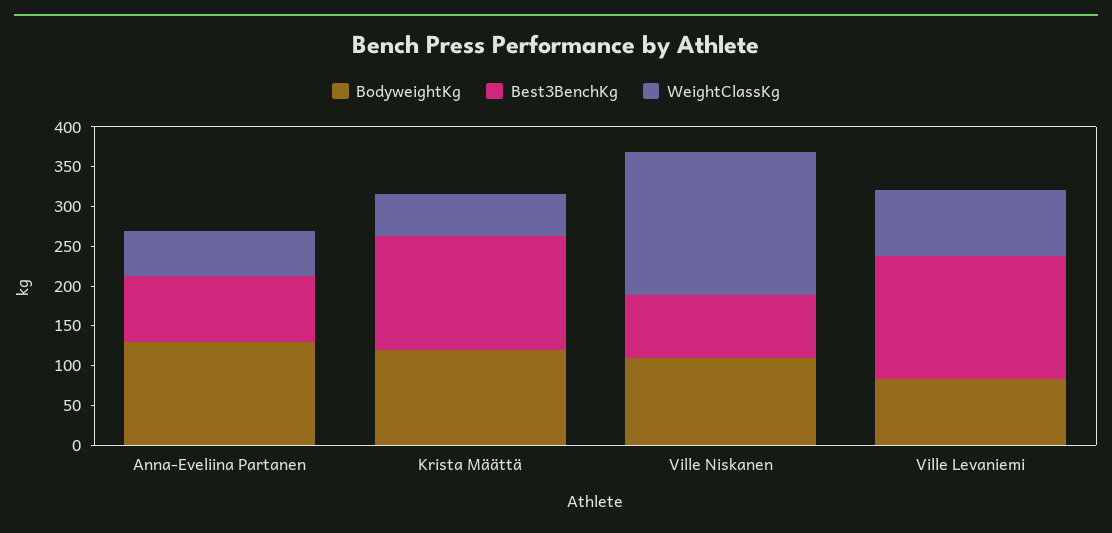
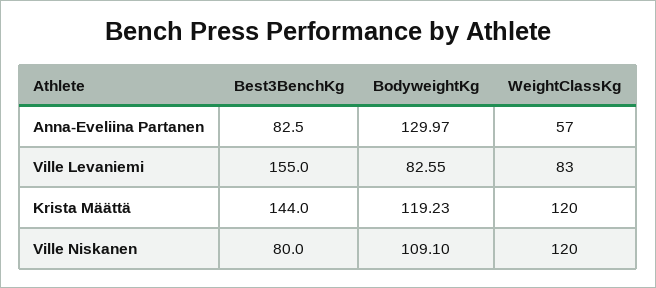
WeightClassKg, Krista Määttä: 50 -> 120
WeightClassKg, Ville Niskanen: 175 -> 120

